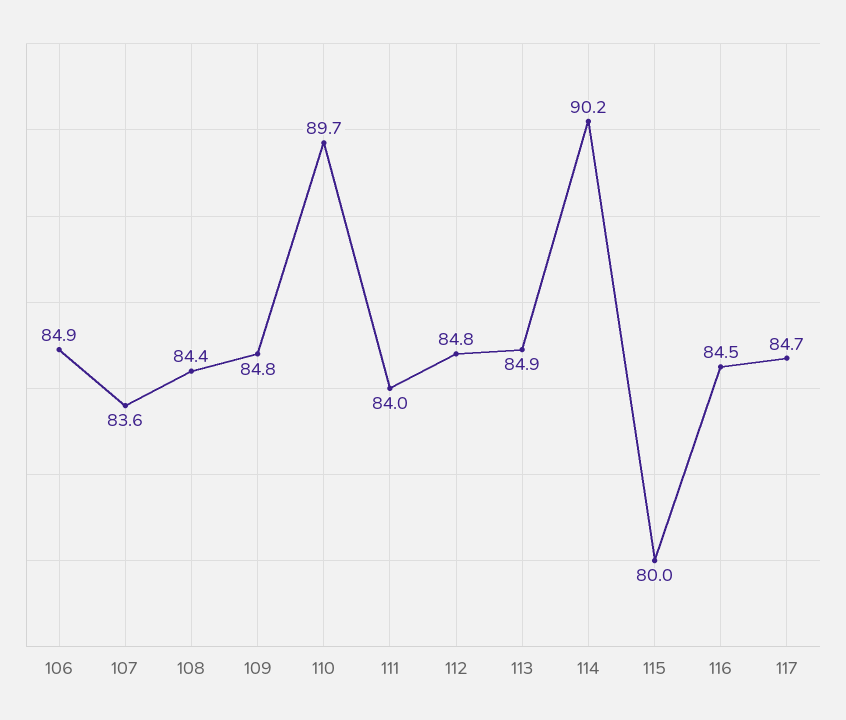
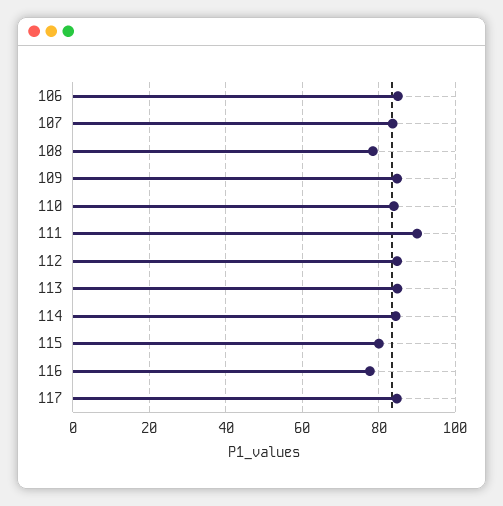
108: 84.4 -> 78
110: 89.7 -> 84
111: 84 -> 90
114: 90.2 -> 84
116: 84.5 -> 78

